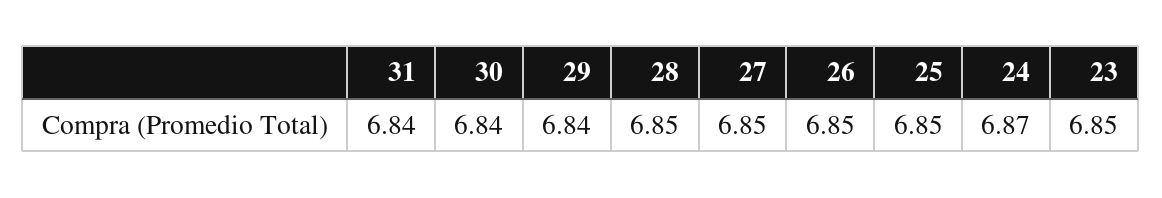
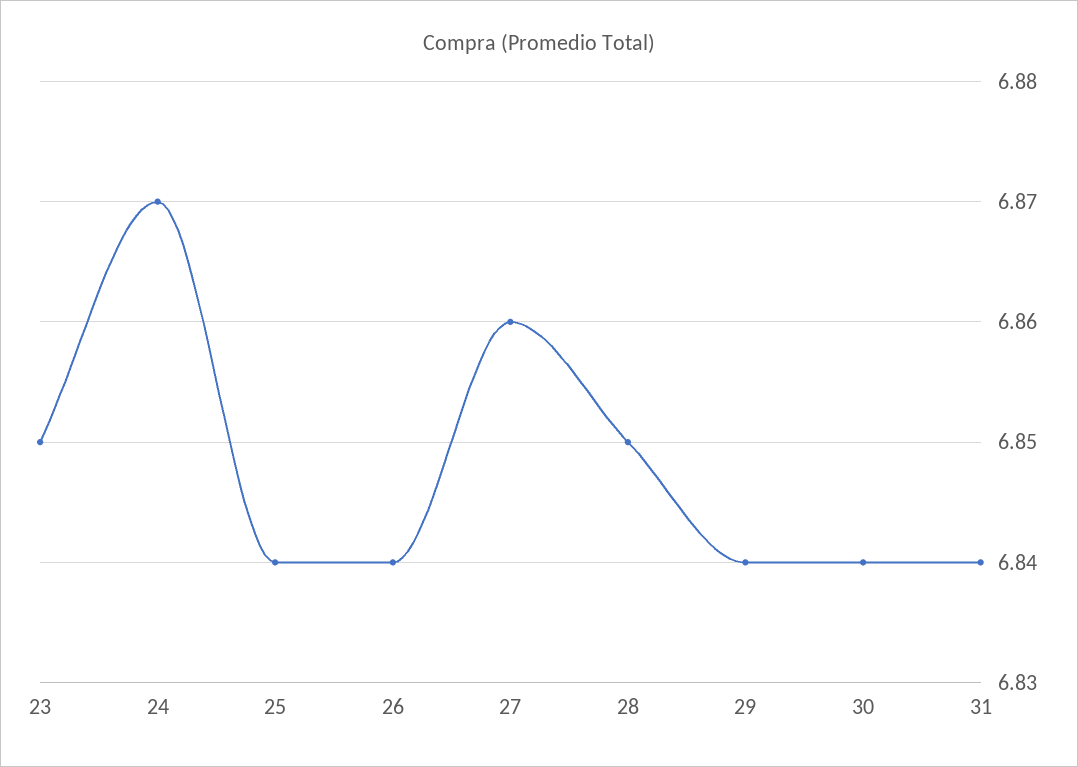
27: 6.85 -> 6.86
26: 6.85 -> 6.84
25: 6.85 -> 6.84

